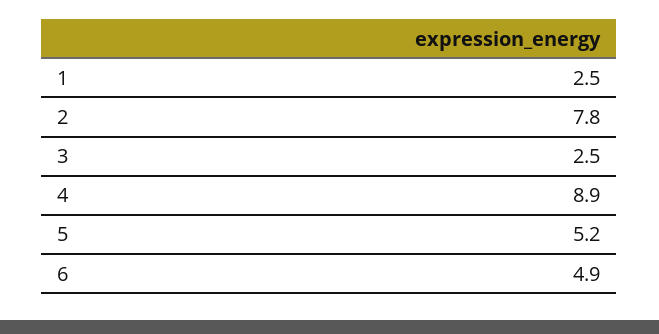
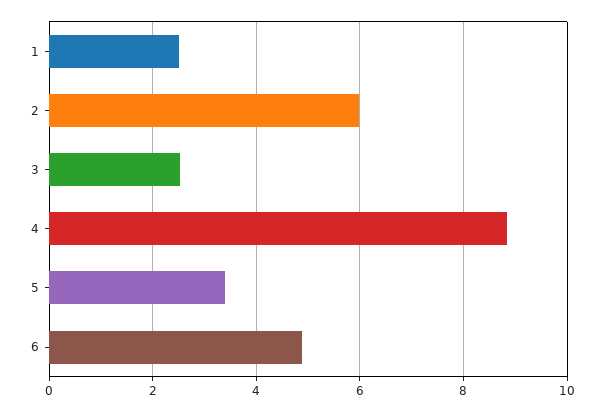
2: 7.8 -> 6
5: 5.2 -> 3.4

